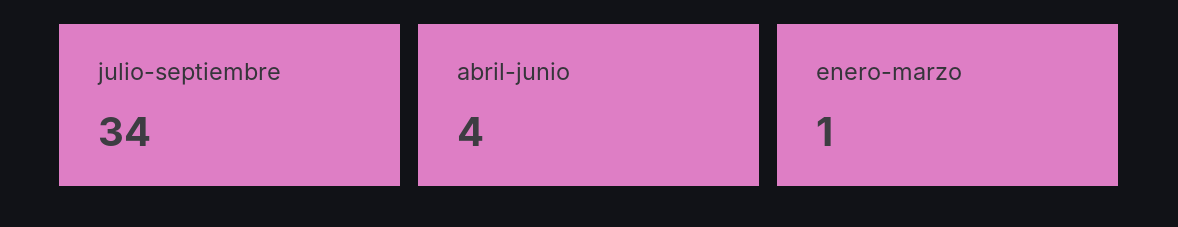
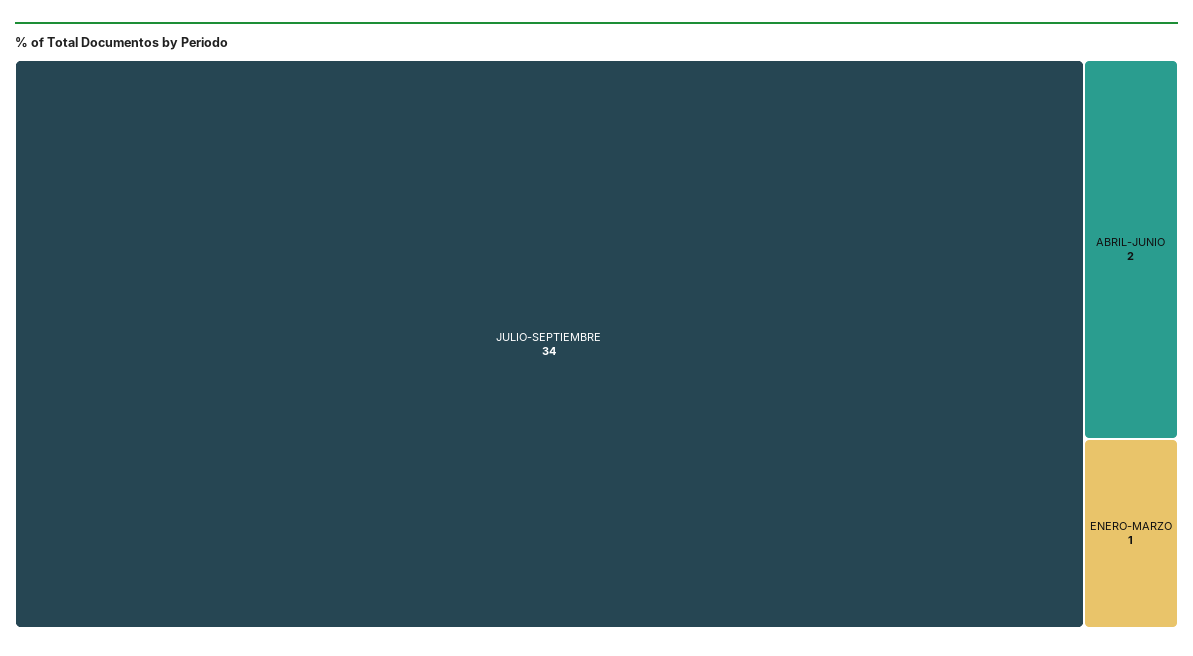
abril-junio: 4 -> 2

